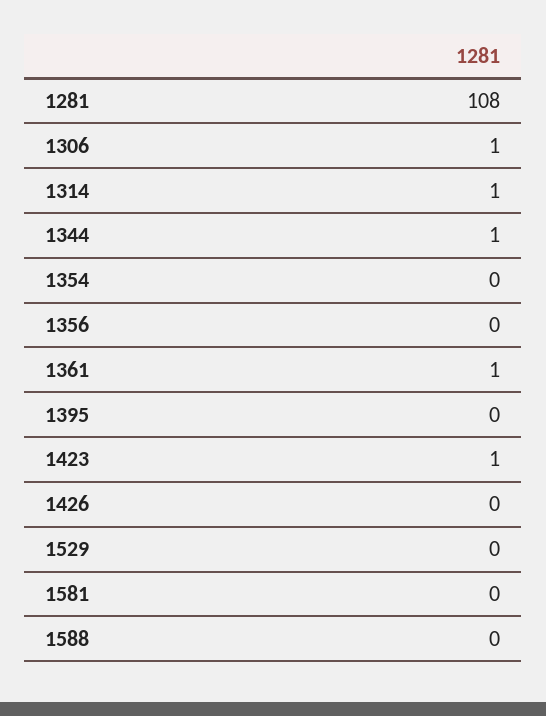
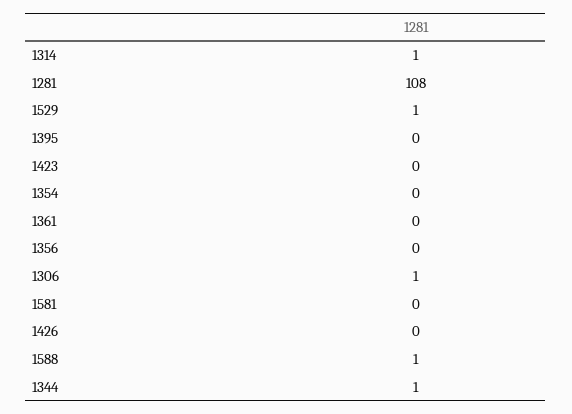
1361: 1 -> 0
1423: 1 -> 0
1529: 0 -> 1
1588: 0 -> 1

